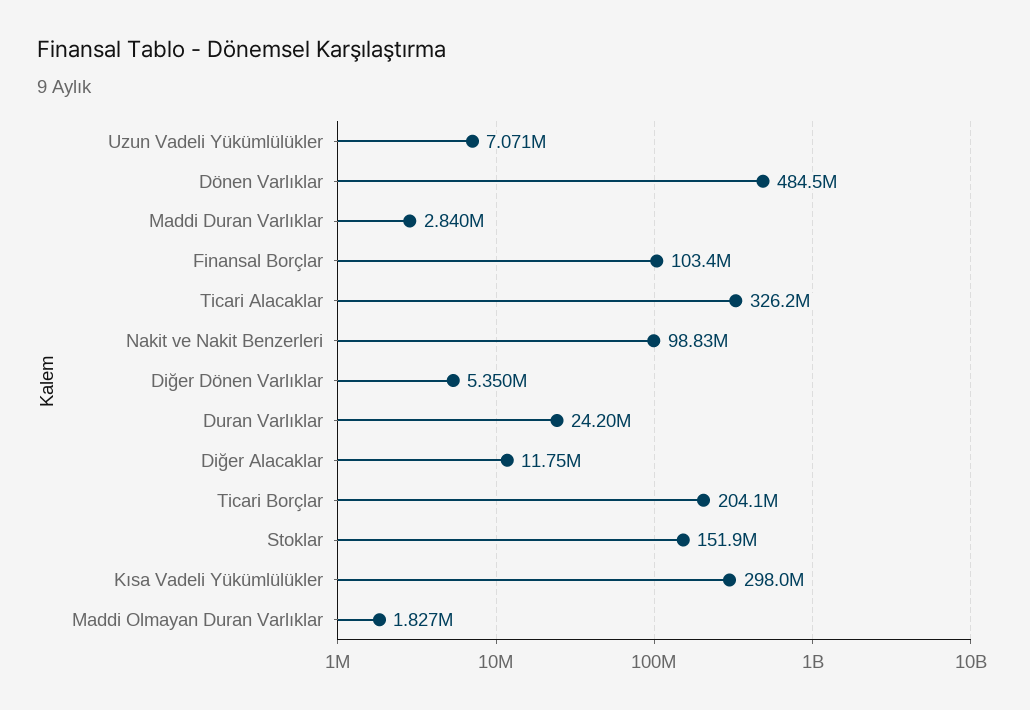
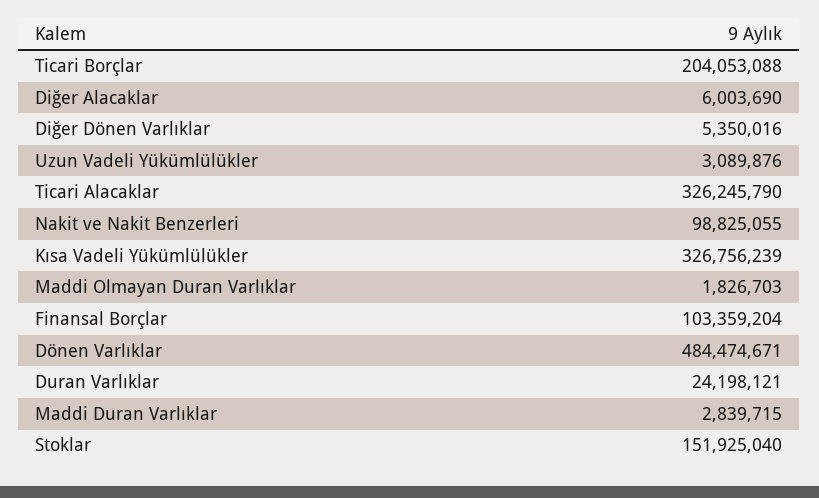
Uzun Vadeli Yükümlülükler: 7071000 -> 3089876
Diğer Alacaklar: 11750000 -> 6003690
Kısa Vadeli Yükümlülükler: 298000000 -> 326756239

